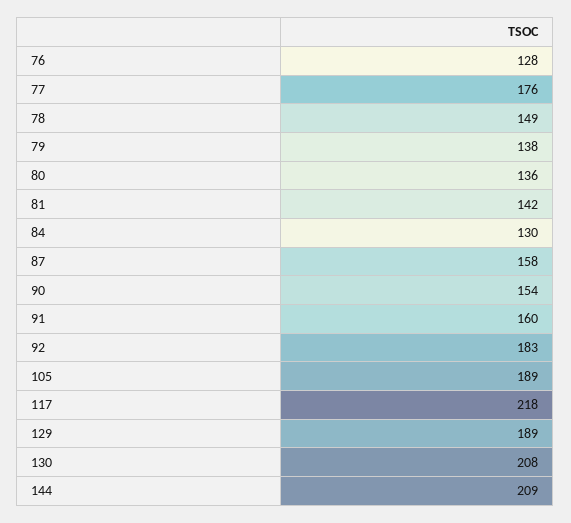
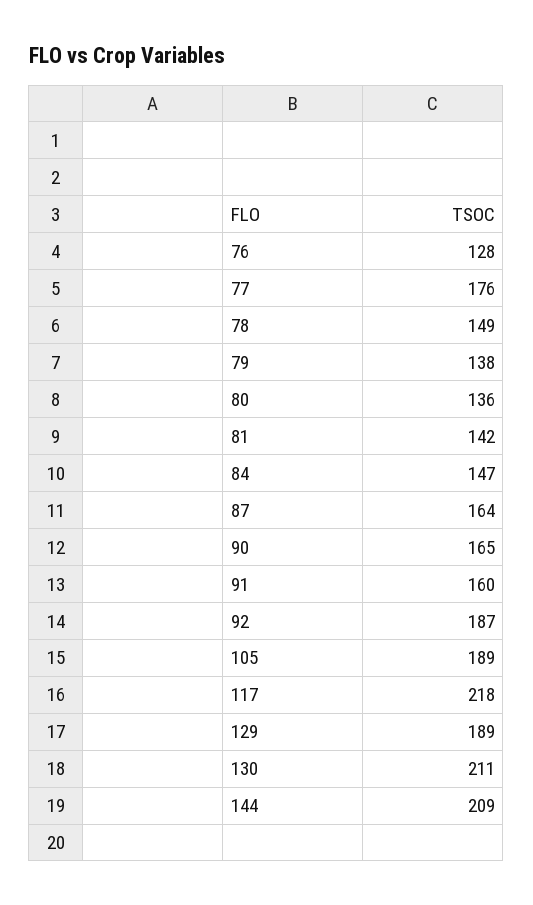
84: 130 -> 147
87: 158 -> 164
90: 154 -> 165
92: 183 -> 187
130: 208 -> 211

